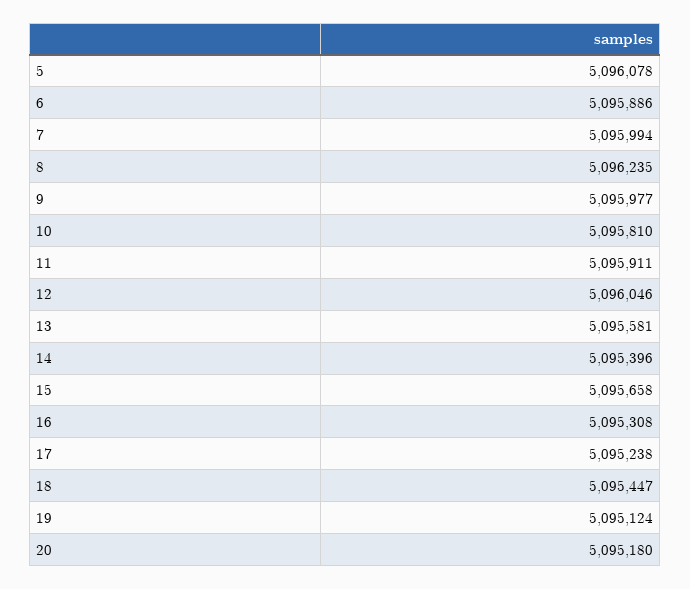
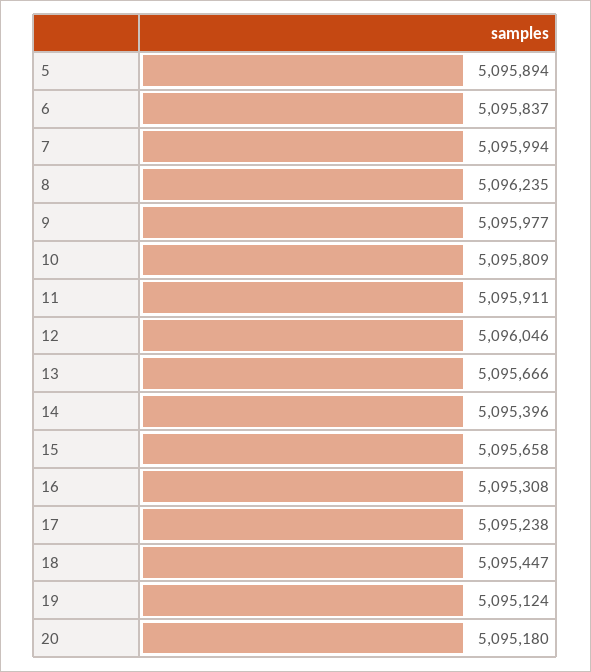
5: 5096078 -> 5095894
6: 5095886 -> 5095837
10: 5095810 -> 5095809
13: 5095581 -> 5095666

